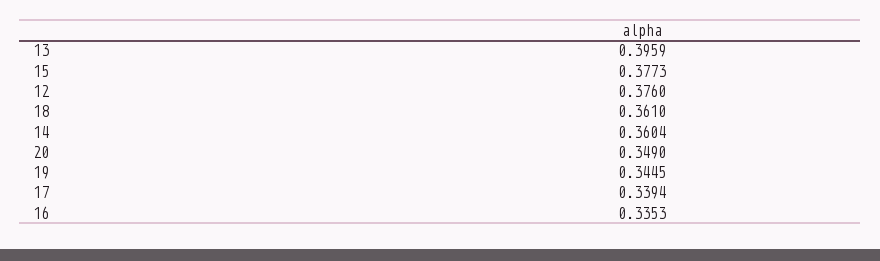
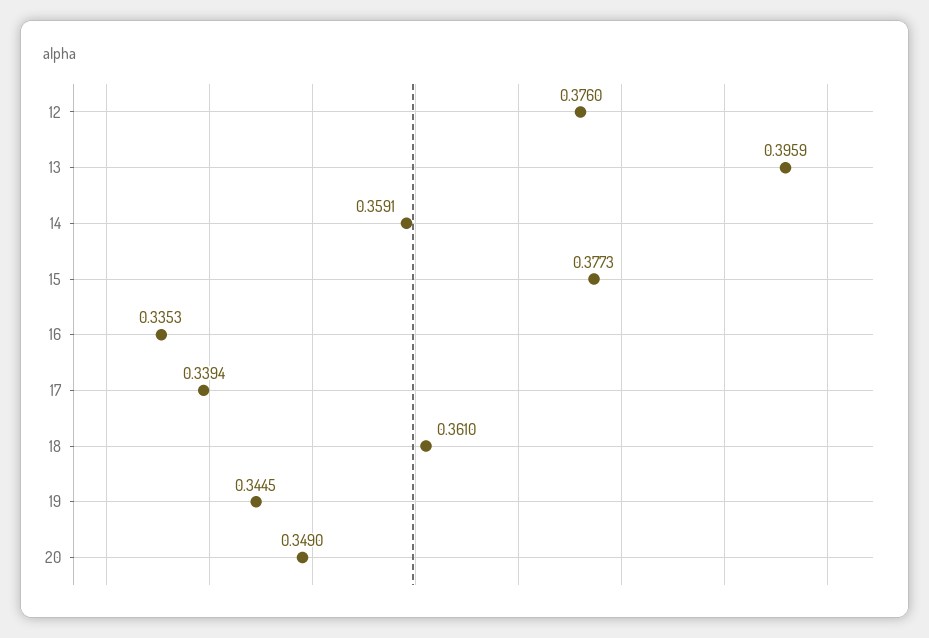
14: 0.3604 -> 0.3591

